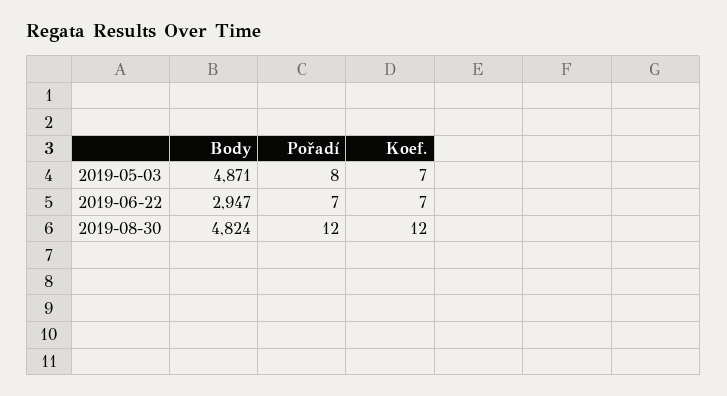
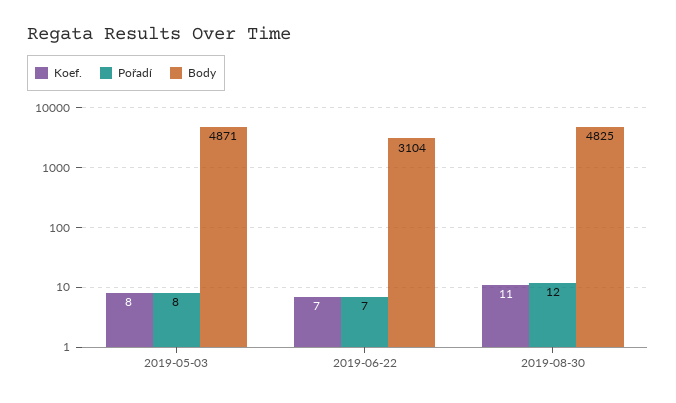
Koef., 2019-05-03: 7 -> 8
Body, 2019-06-22: 2947 -> 3104
Body, 2019-08-30: 4824 -> 4825
Koef., 2019-08-30: 12 -> 11

